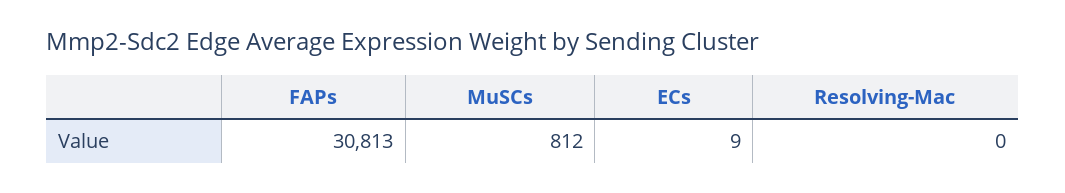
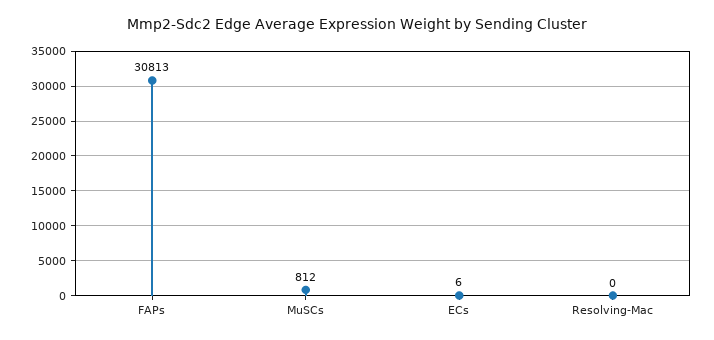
ECs: 9 -> 6

